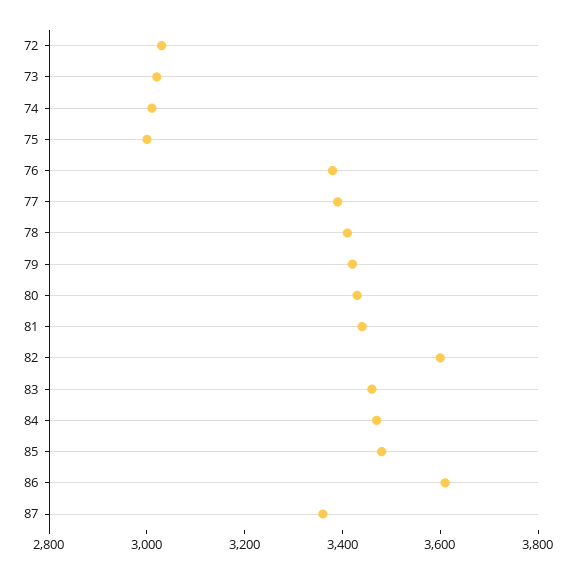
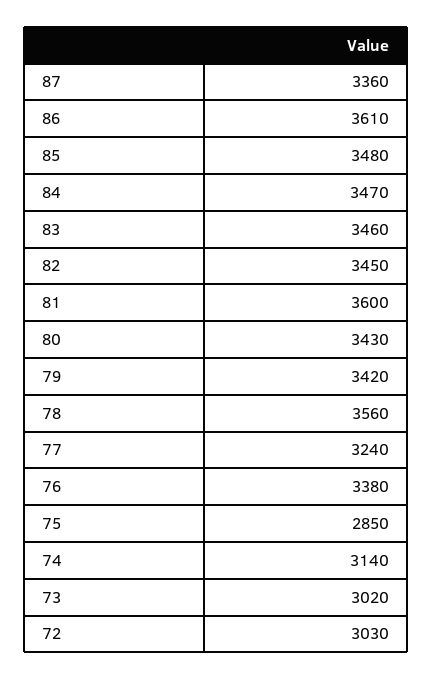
74: 3000 -> 3140
75: 3000 -> 2850
77: 3400 -> 3240
78: 3400 -> 3560
81: 3450 -> 3600
82: 3600 -> 3450

